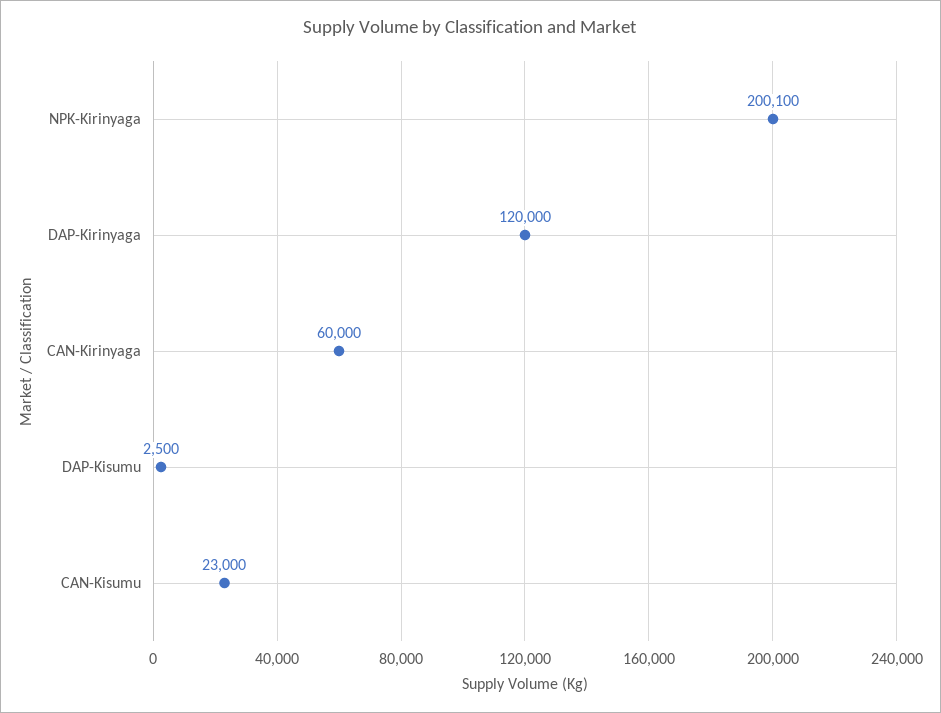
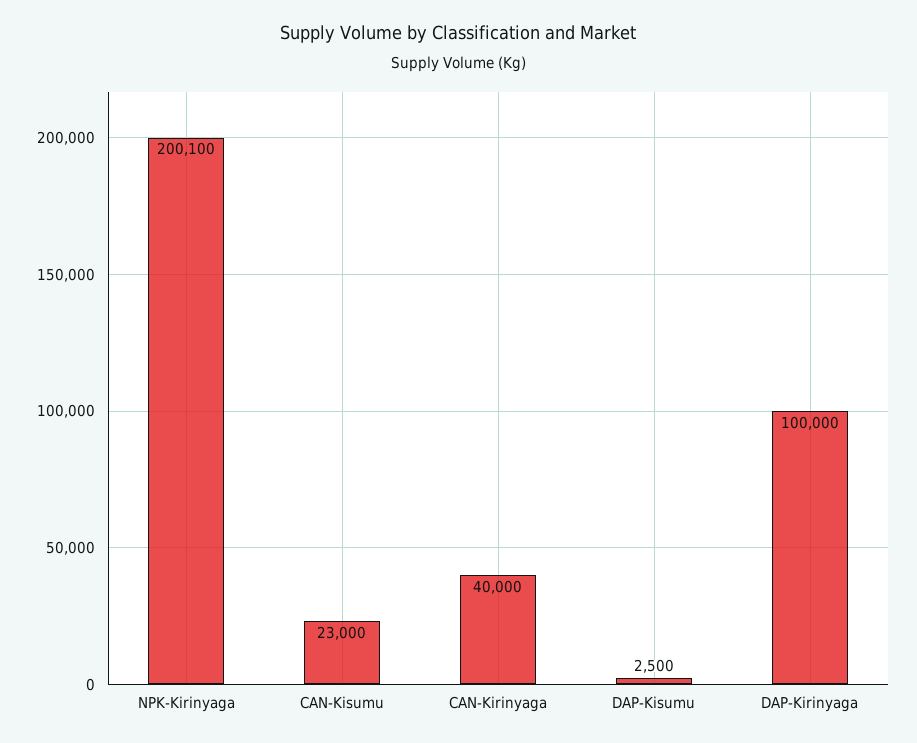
DAP-Kirinyaga: 120000 -> 100000
CAN-Kirinyaga: 60000 -> 40000

